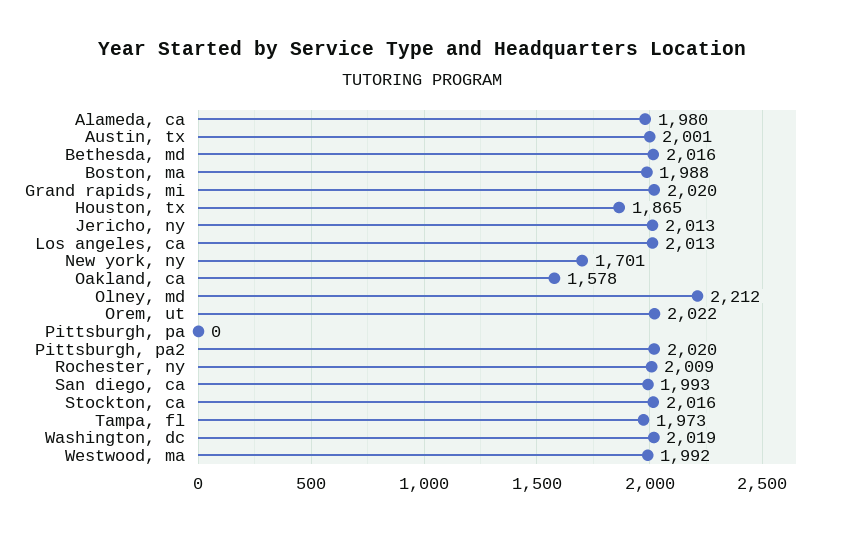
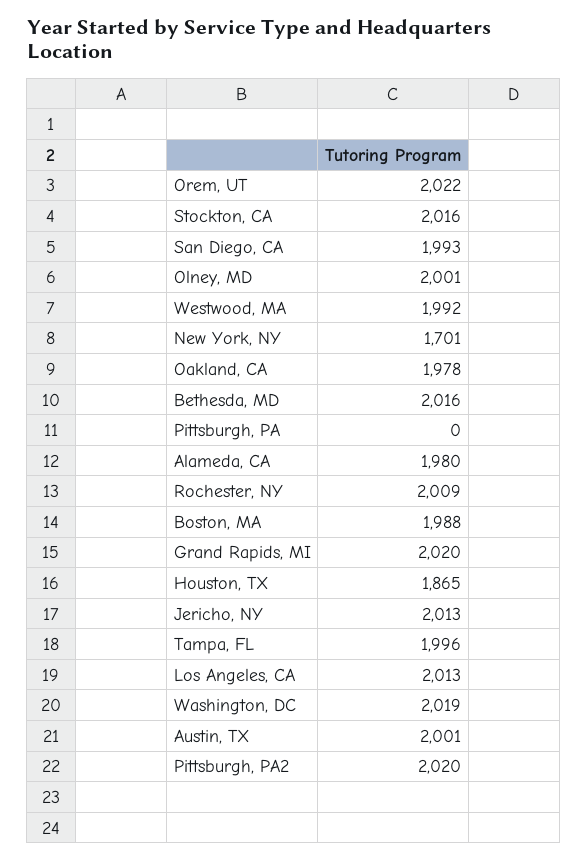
Oakland, ca: 1578 -> 1978
Olney, md: 2212 -> 2001
Tampa, fl: 1973 -> 1996

